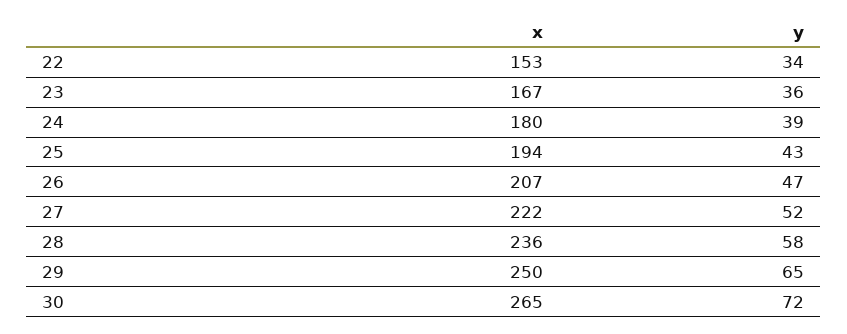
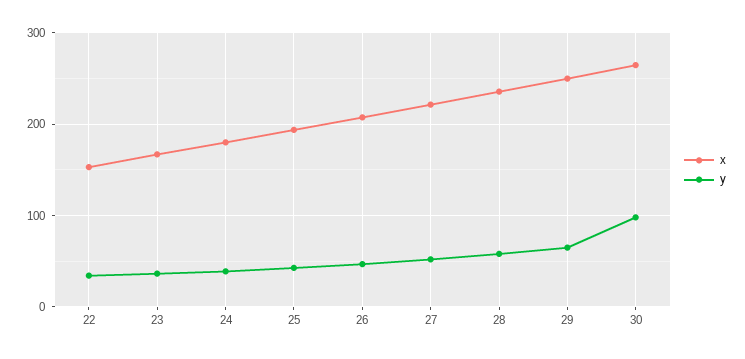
y, 30: 72 -> 100

